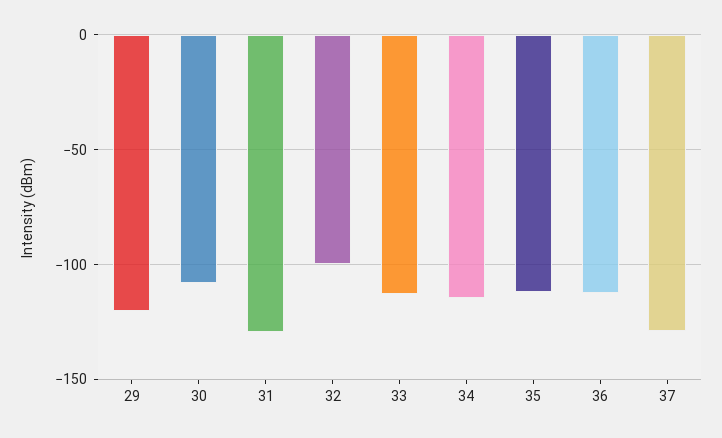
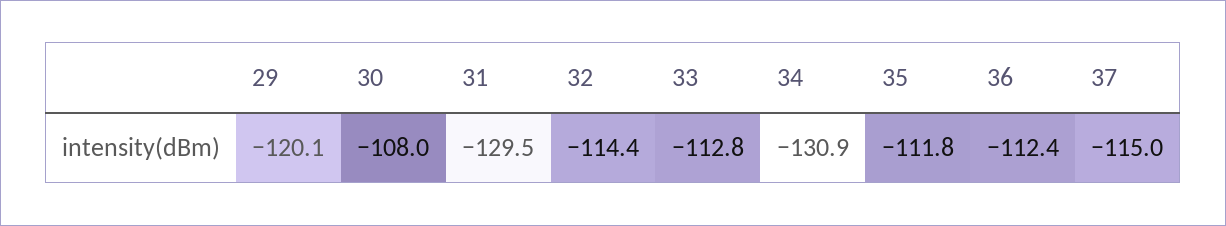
32: -100 -> -114.4
34: -115 -> -130.9
37: -130 -> -115

